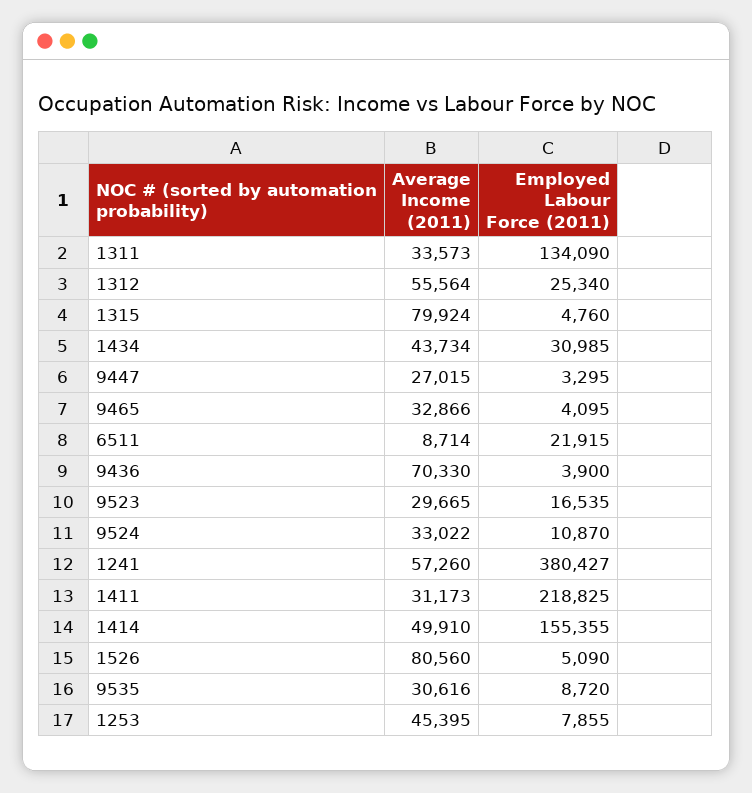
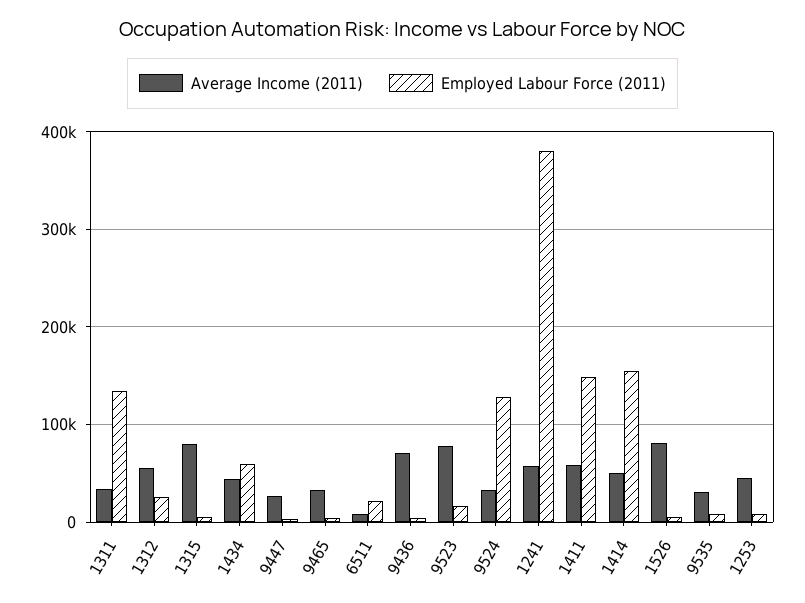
Employed Labour Force (2011), 1434: 30985 -> 60000
Average Income (2011), 9523: 29665 -> 80000
Employed Labour Force (2011), 9524: 10870 -> 130000
Average Income (2011), 1411: 31173 -> 60000
Employed Labour Force (2011), 1411: 218825 -> 150000

